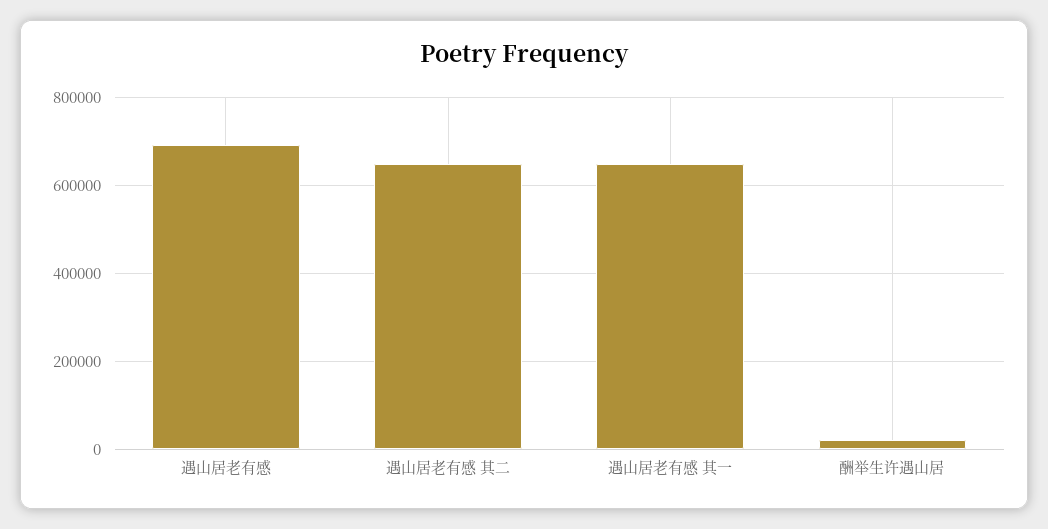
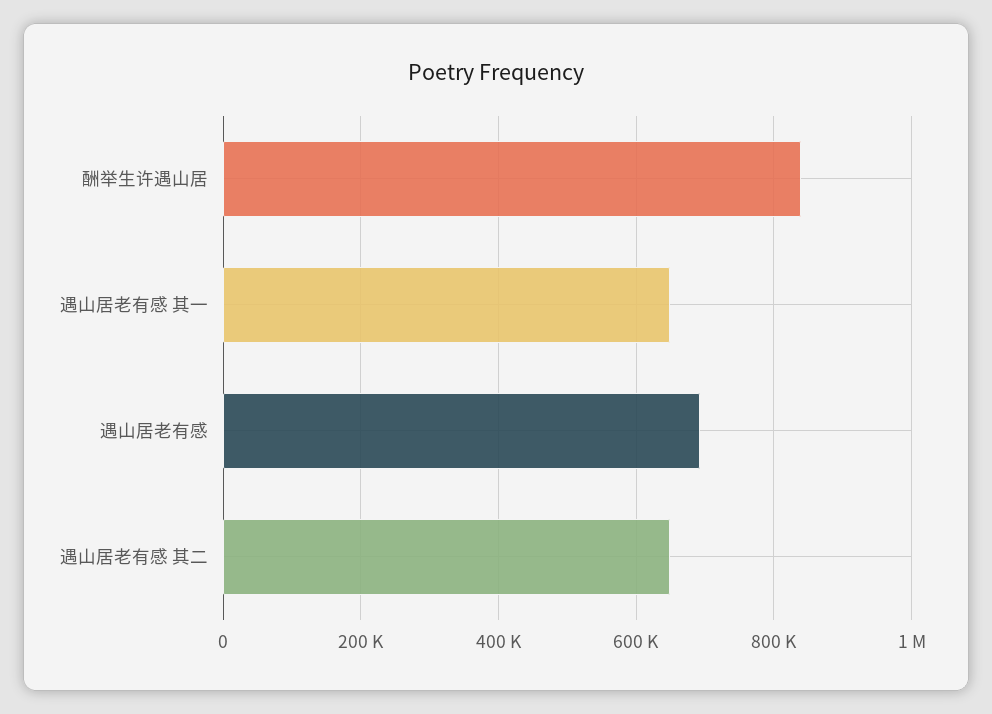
酬举生许遇山居: 20000 -> 840000

